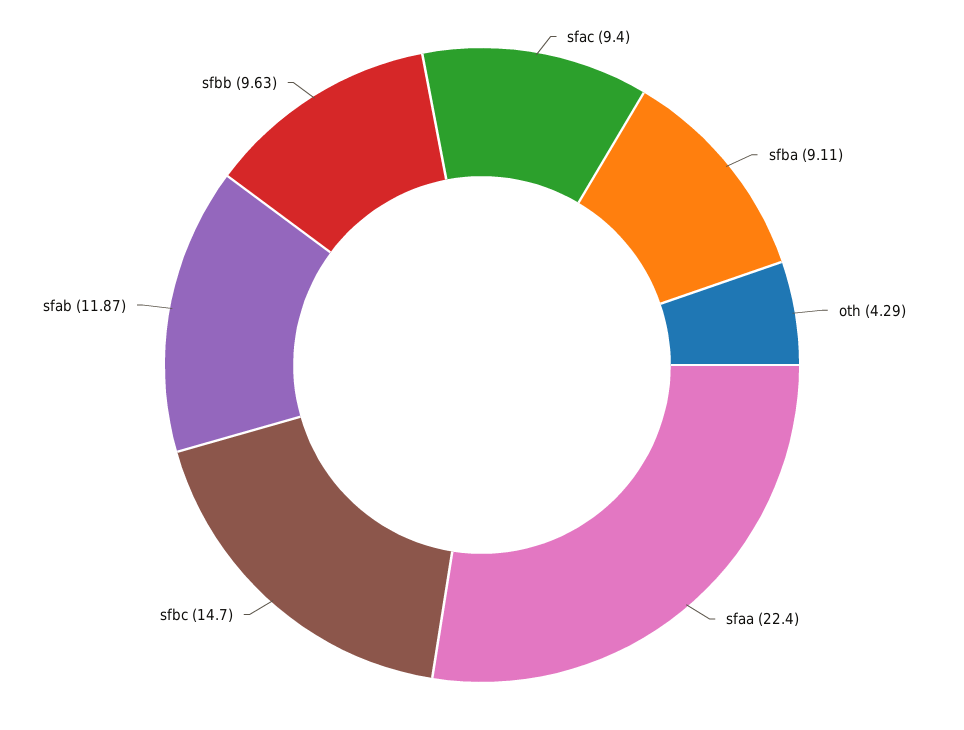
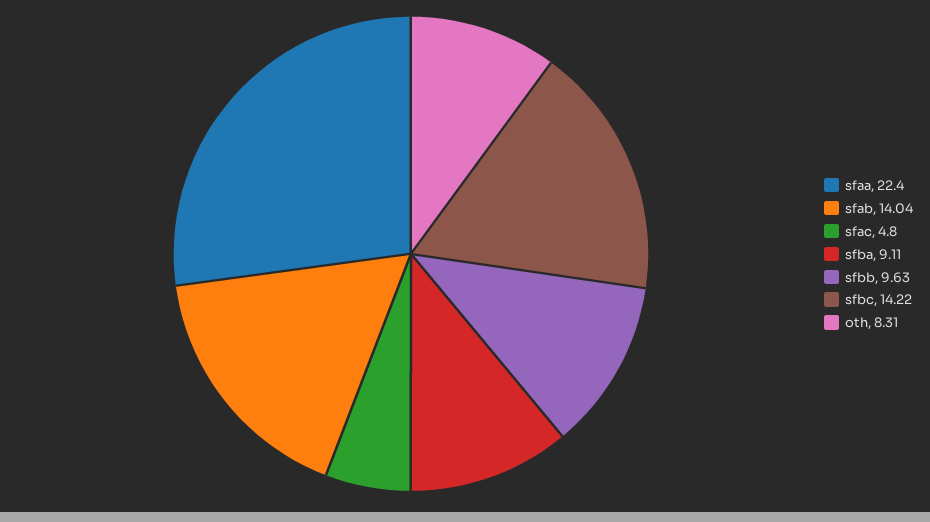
sfac: 9.4 -> 4.8
oth: 4.29 -> 8.31
sfbc: 14.7 -> 14.22
sfab: 11.87 -> 14.04

